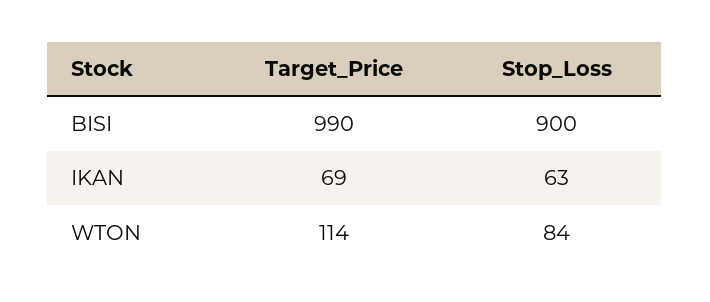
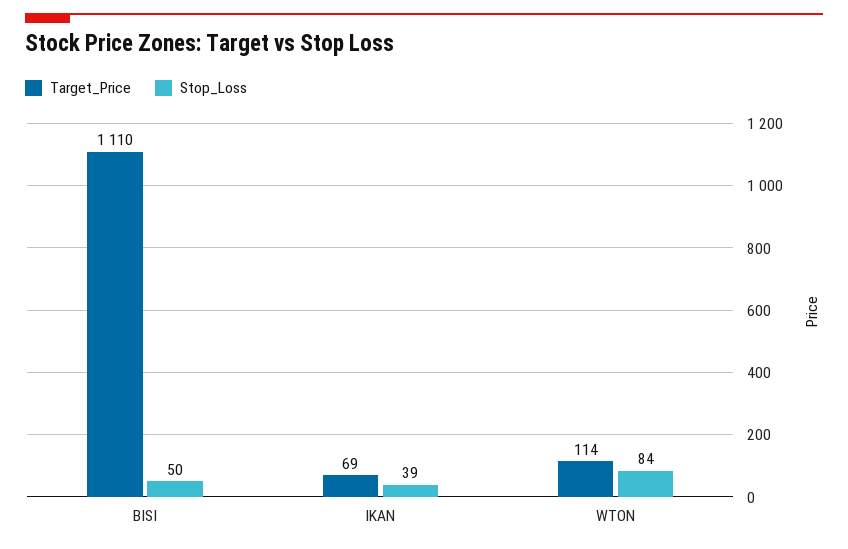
Target_Price, BISI: 990 -> 1110
Stop_Loss, BISI: 900 -> 50
Stop_Loss, IKAN: 63 -> 39

